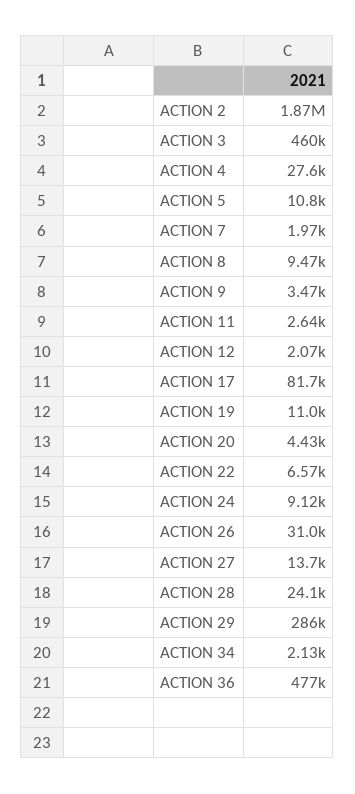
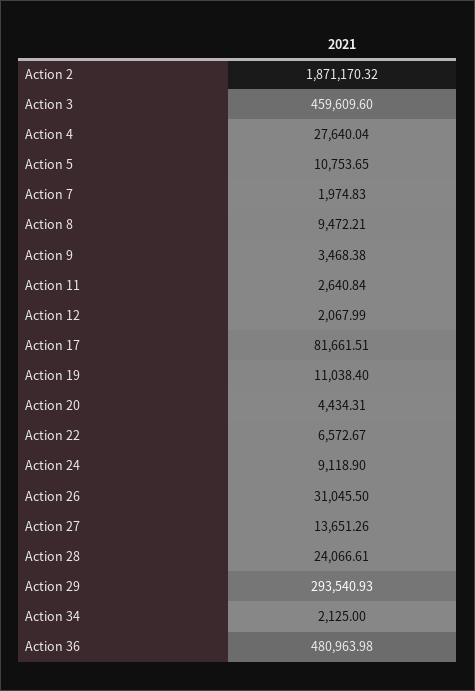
ACTION 29: 286000 -> 293540.93
ACTION 36: 477000 -> 480963.98

